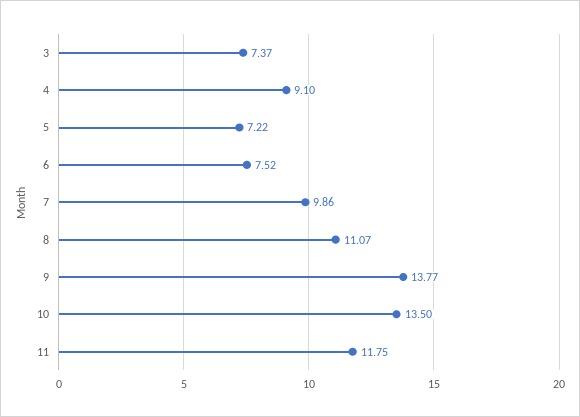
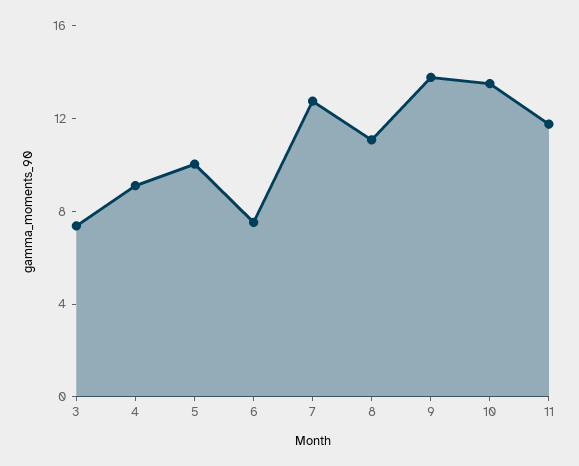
5: 7.22 -> 10
7: 9.86 -> 13

